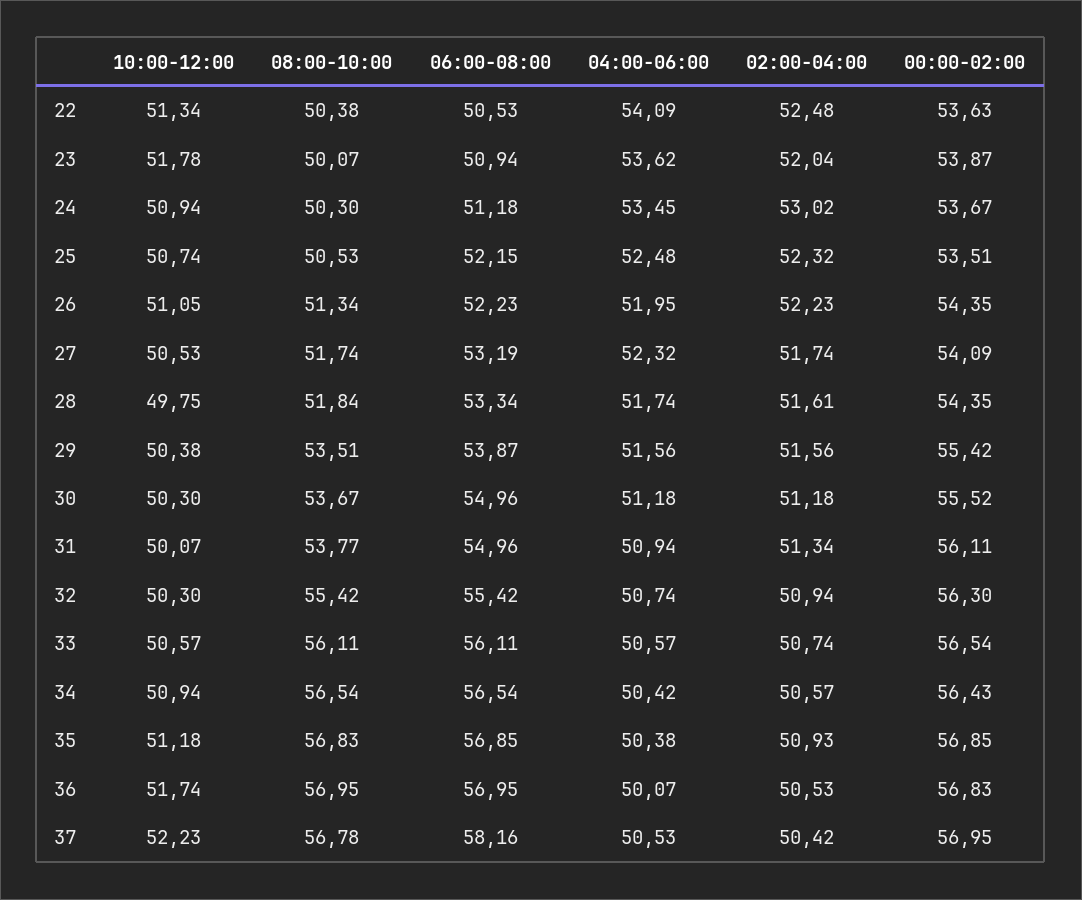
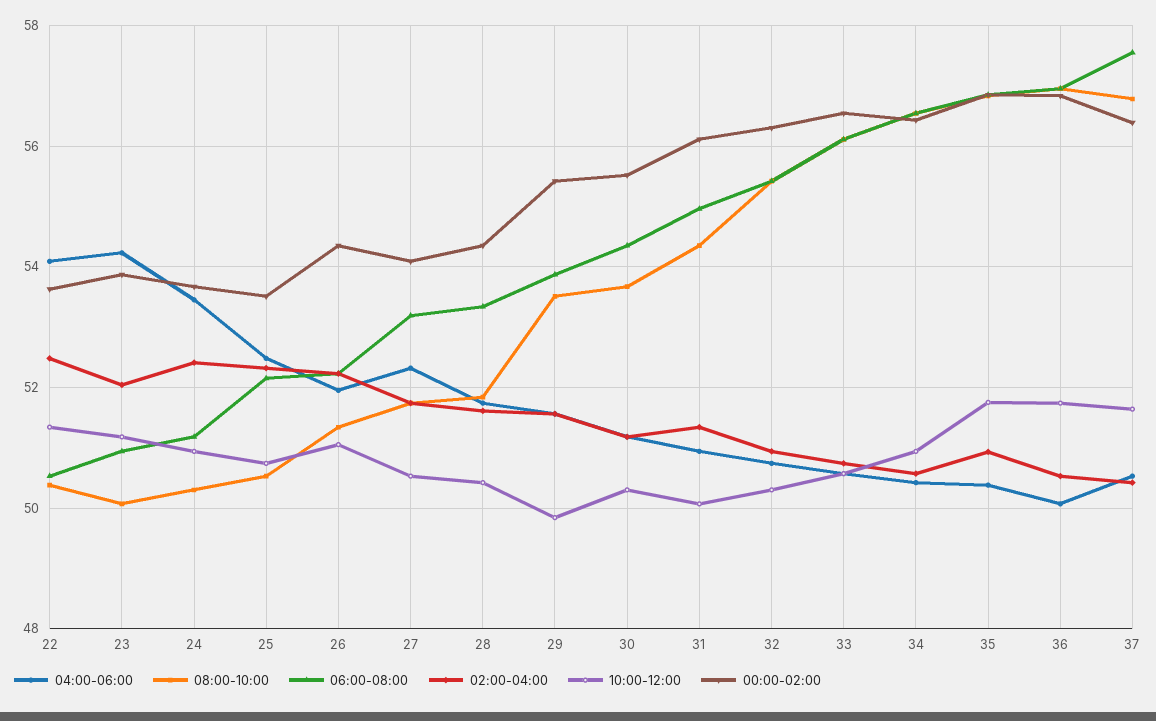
10:00-12:00, 23: 51.78 -> 51.2
04:00-06:00, 23: 53.62 -> 54.2
02:00-04:00, 24: 53.02 -> 52.4
10:00-12:00, 28: 49.75 -> 50.4
10:00-12:00, 29: 50.38 -> 49.8
06:00-08:00, 30: 54.96 -> 54.4
08:00-10:00, 31: 53.77 -> 54.4
10:00-12:00, 35: 51.18 -> 51.8
10:00-12:00, 37: 52.23 -> 51.6
06:00-08:00, 37: 58.16 -> 57.6
00:00-02:00, 37: 56.95 -> 56.4

